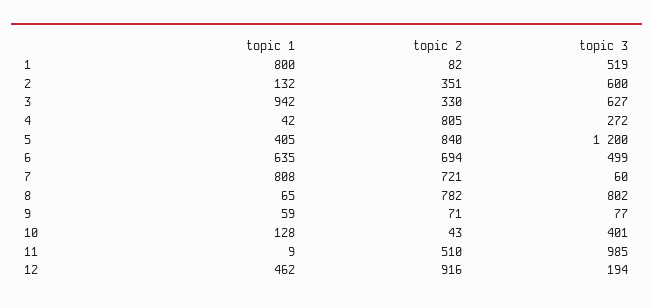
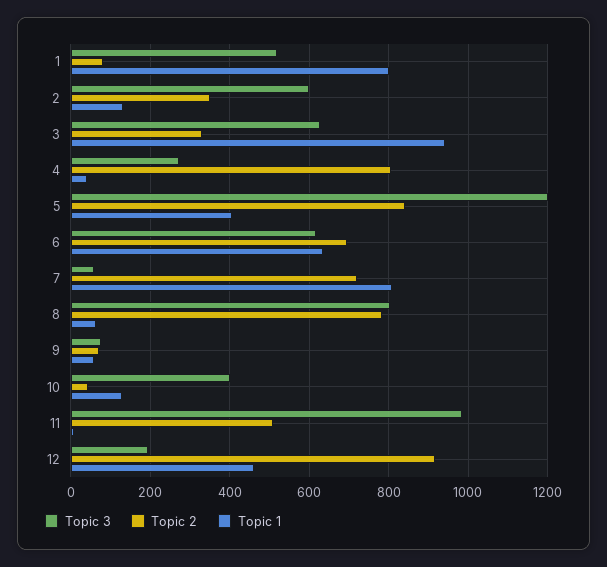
topic 3, 6: 499 -> 620

